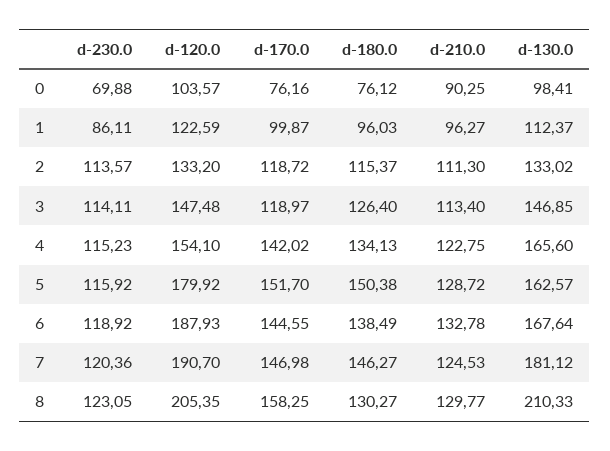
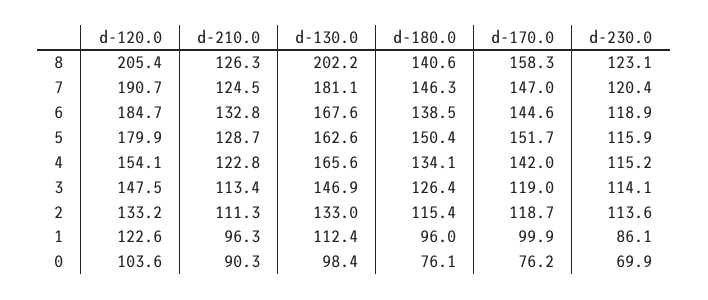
d-120.0, 6: 187.93 -> 184.7
d-180.0, 8: 130.27 -> 140.6
d-210.0, 8: 129.77 -> 126.3
d-130.0, 8: 210.33 -> 202.2

